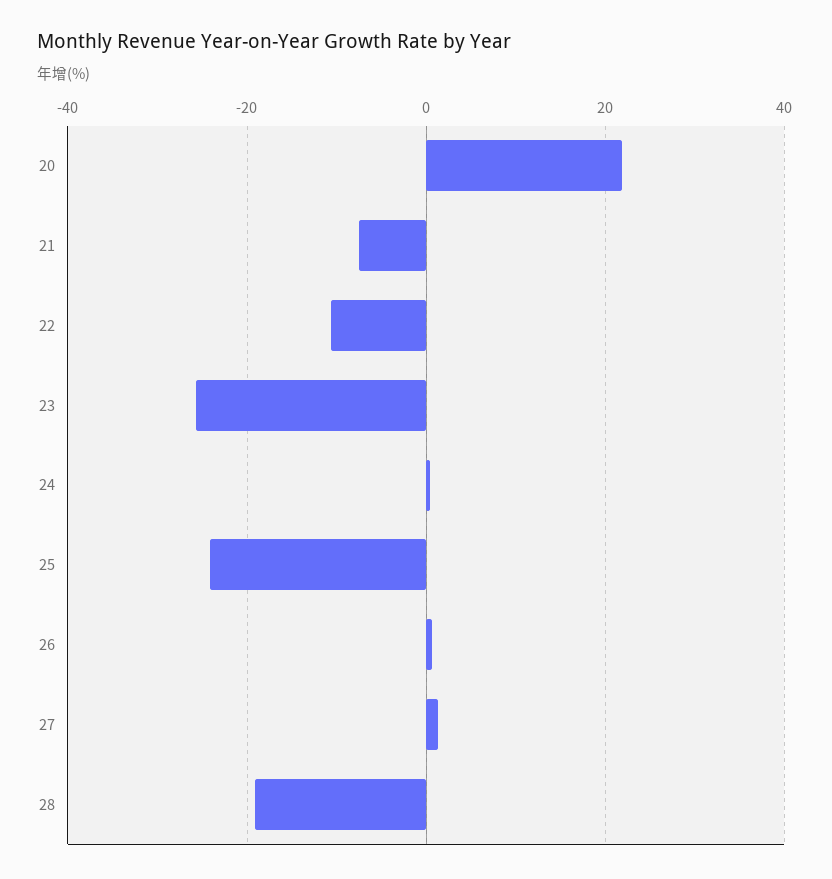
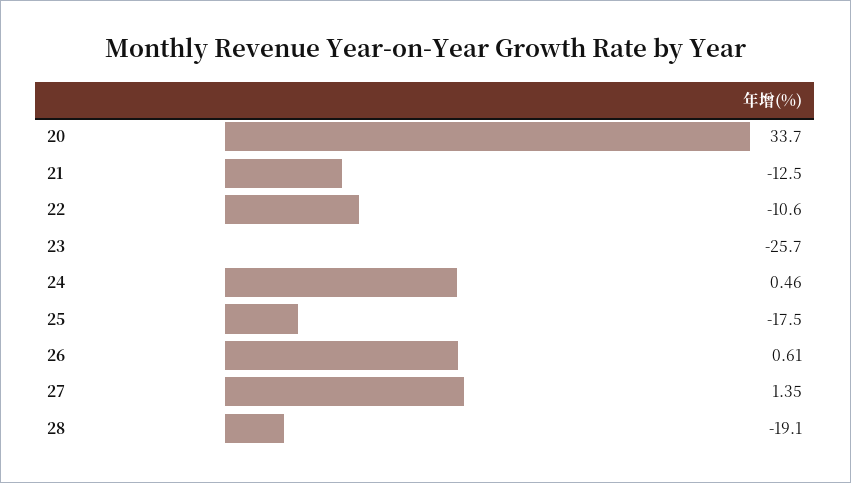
20: 22 -> 33.7
21: -8 -> -12.5
25: -24 -> -17.5

